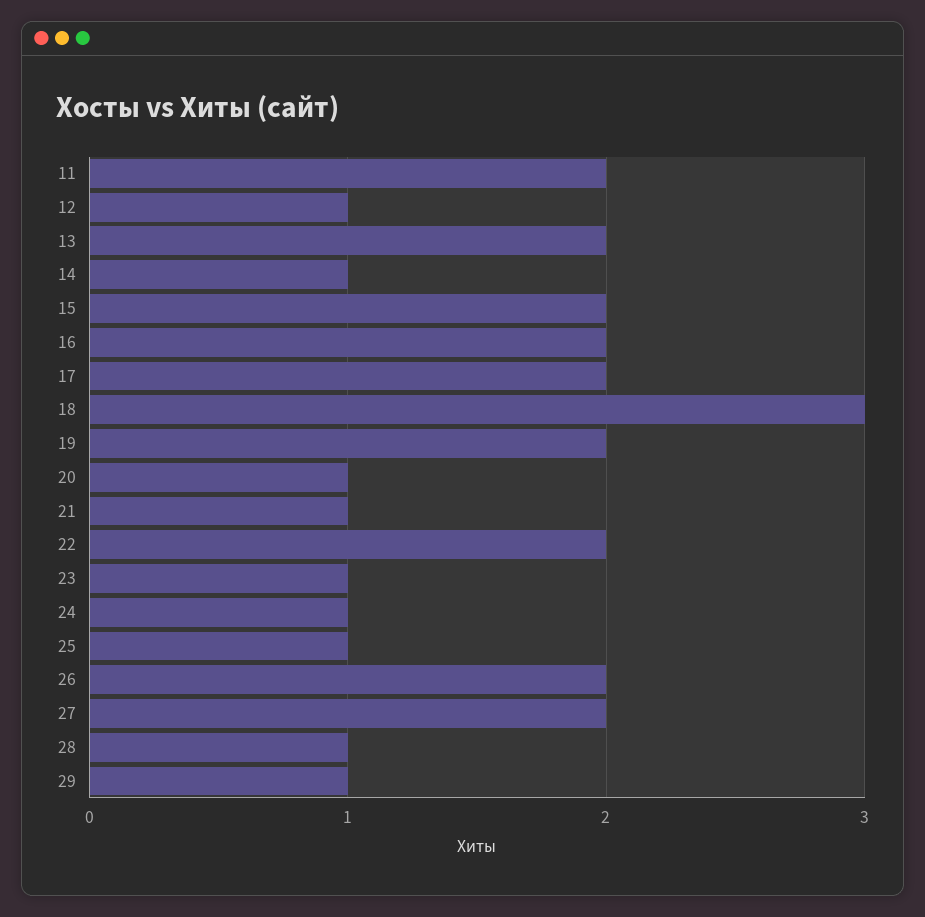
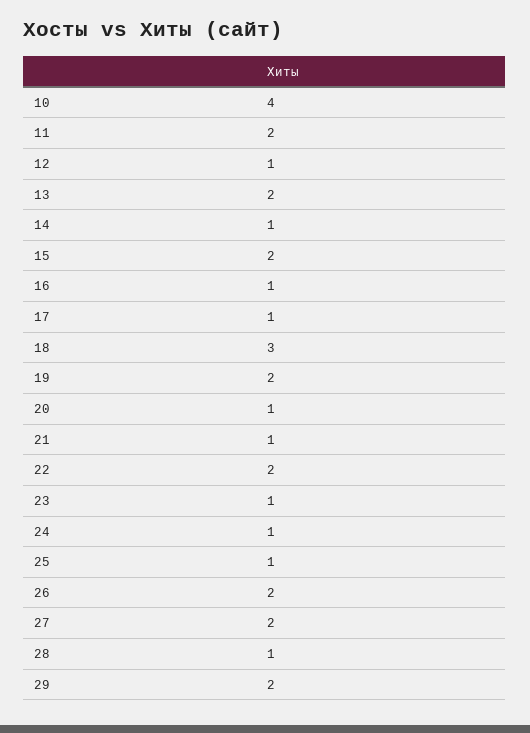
16: 2 -> 1
17: 2 -> 1
29: 1 -> 2
10: none -> 4

